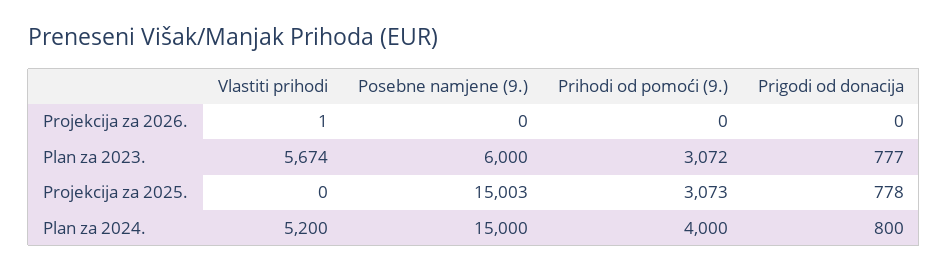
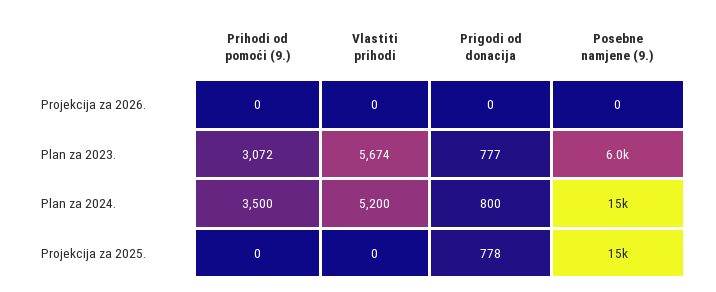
Vlastiti prihodi, Projekcija za 2026.: 1 -> 0
Prihodi od pomoći (9.), Projekcija za 2025.: 3073 -> 0
Prihodi od pomoći (9.), Plan za 2024.: 4000 -> 3500

